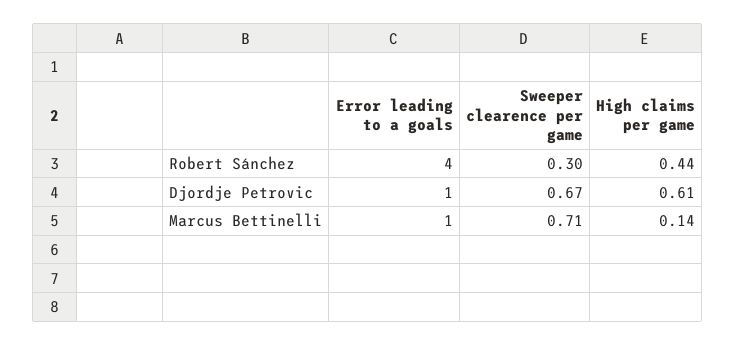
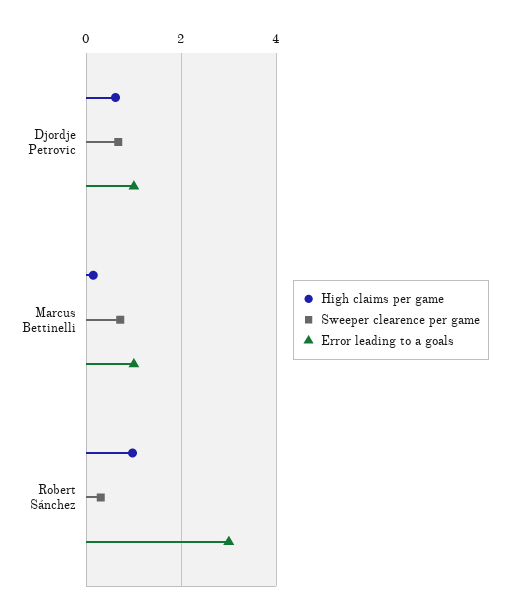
Error leading to a goals, Robert Sánchez: 4 -> 3
High claims per game, Robert Sánchez: 0.44 -> 1

